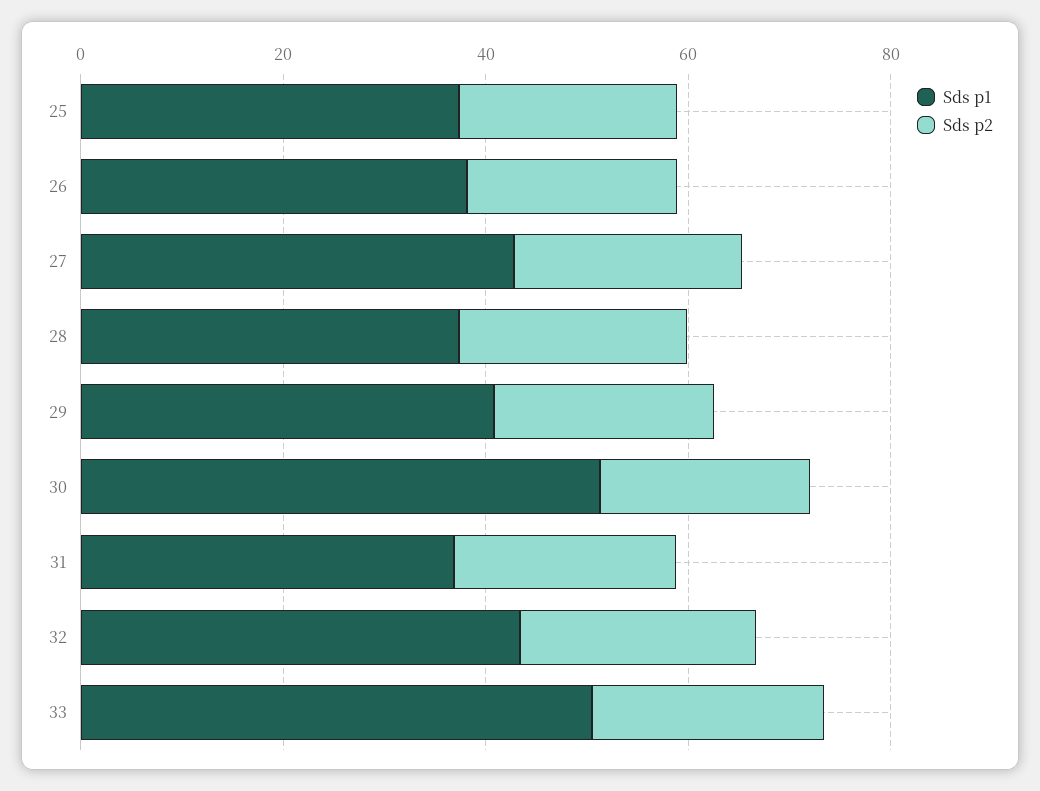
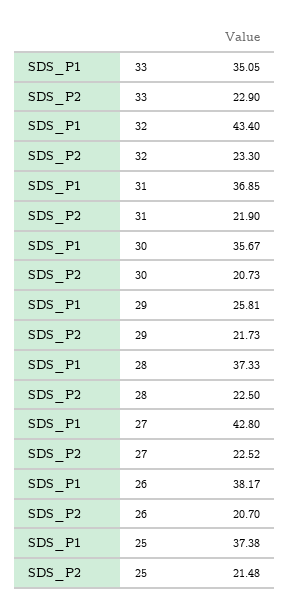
Sds p1, 29: 40 -> 25.81
Sds p1, 30: 50 -> 35.67
Sds p1, 33: 50 -> 35.05

